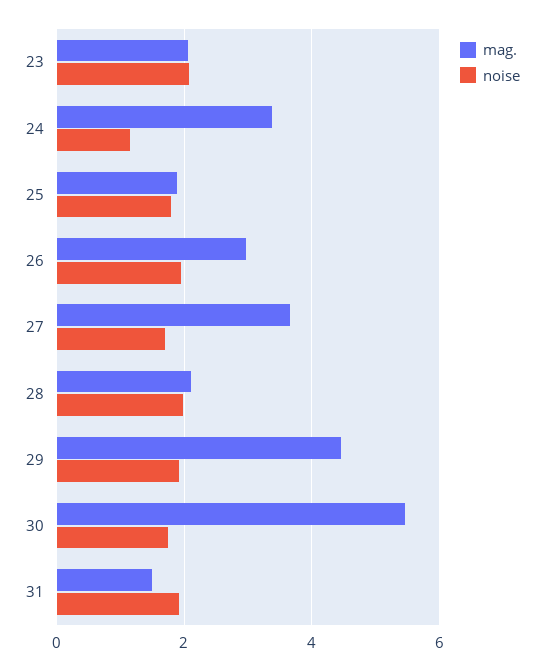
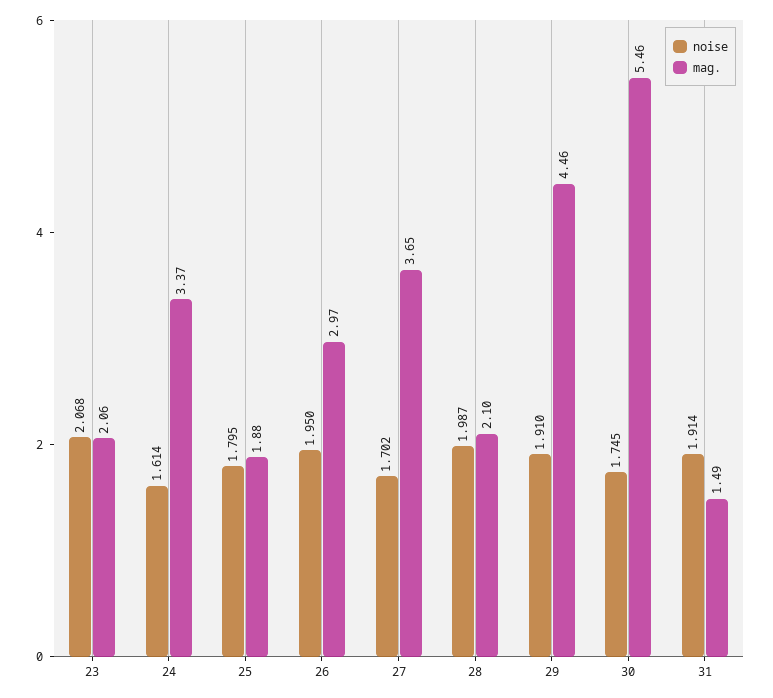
noise, 24: 1.2 -> 1.614

